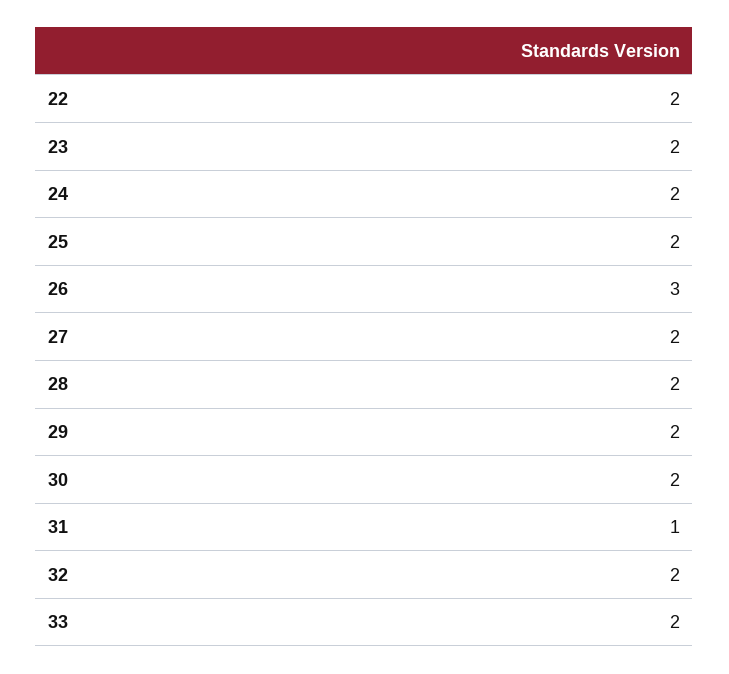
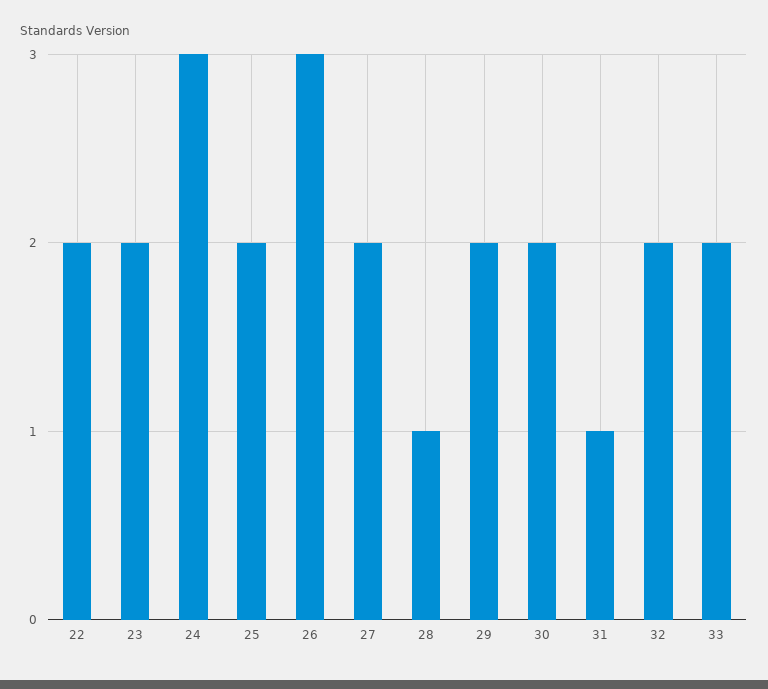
24: 2 -> 3
28: 2 -> 1

